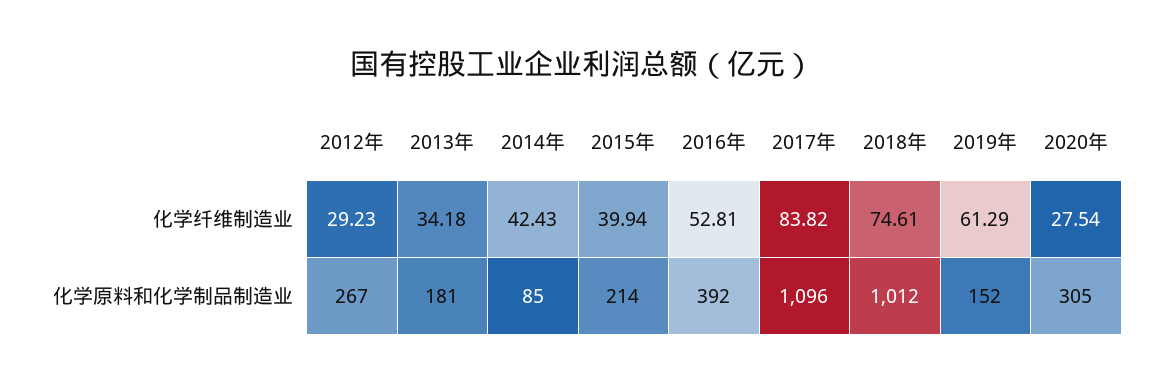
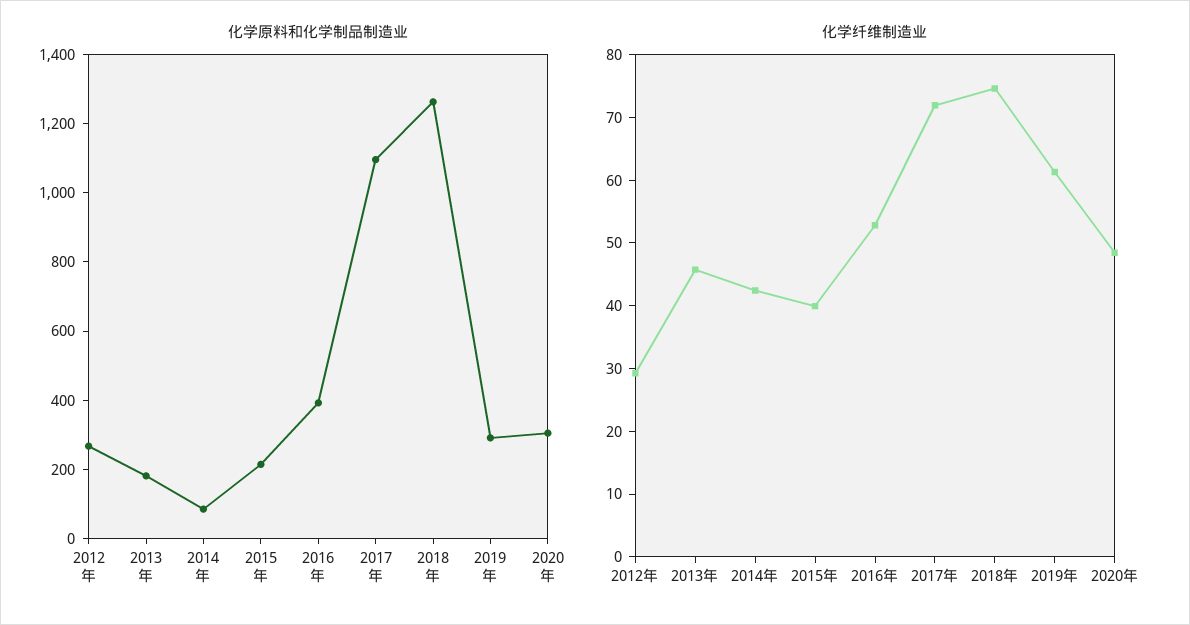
化学纤维制造业, 2013年: 34.18 -> 46
化学纤维制造业, 2017年: 83.82 -> 72
化学纤维制造业, 2020年: 27.54 -> 48
化学原料和化学制品制造业, 2018年: 1012 -> 1250
化学原料和化学制品制造业, 2019年: 152 -> 300

